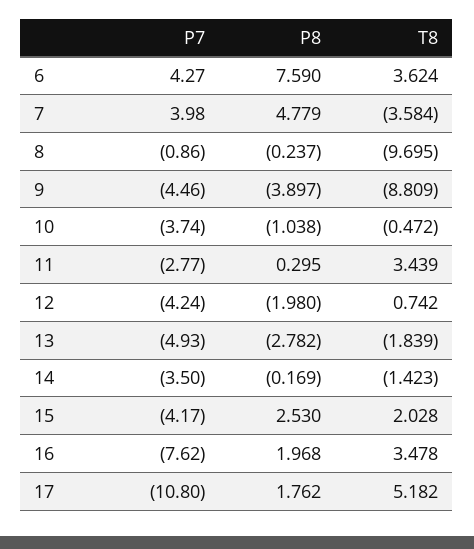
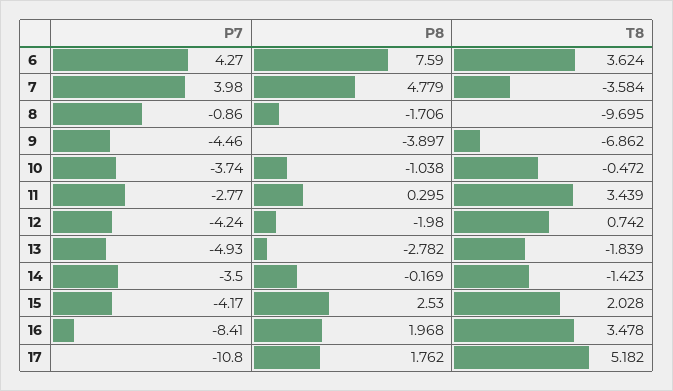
P8, 8: -0.237 -> -1.706
T8, 9: -8.809 -> -6.862
P7, 16: -7.62 -> -8.41

